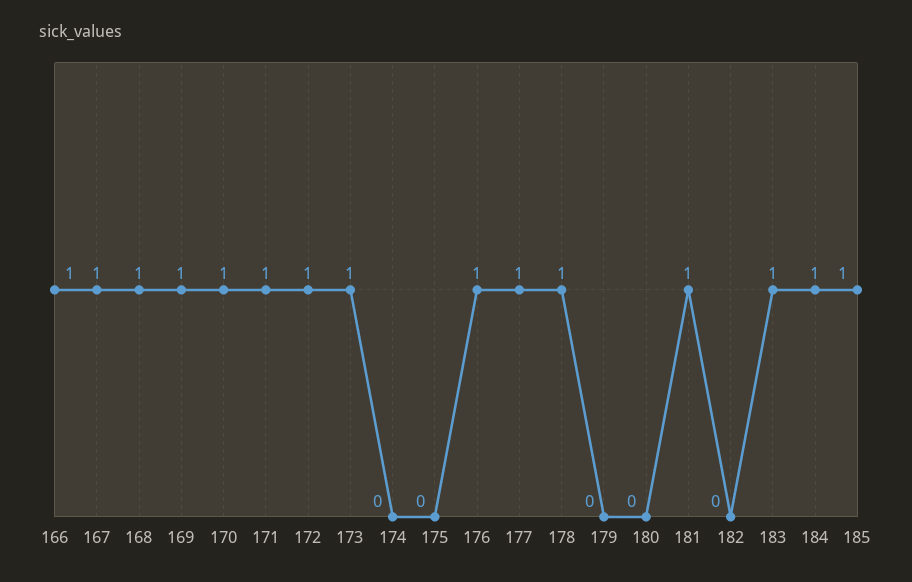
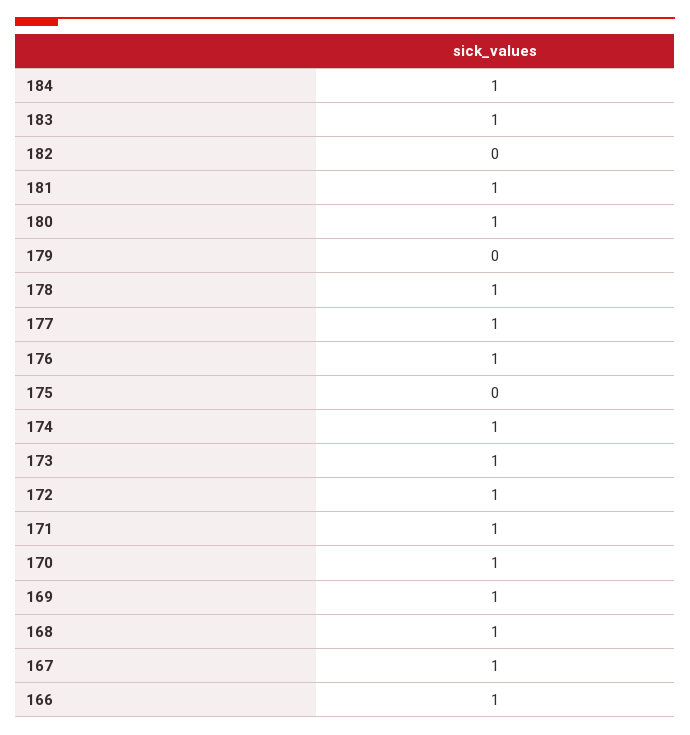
174: 0 -> 1
180: 0 -> 1
185: 1 -> none

